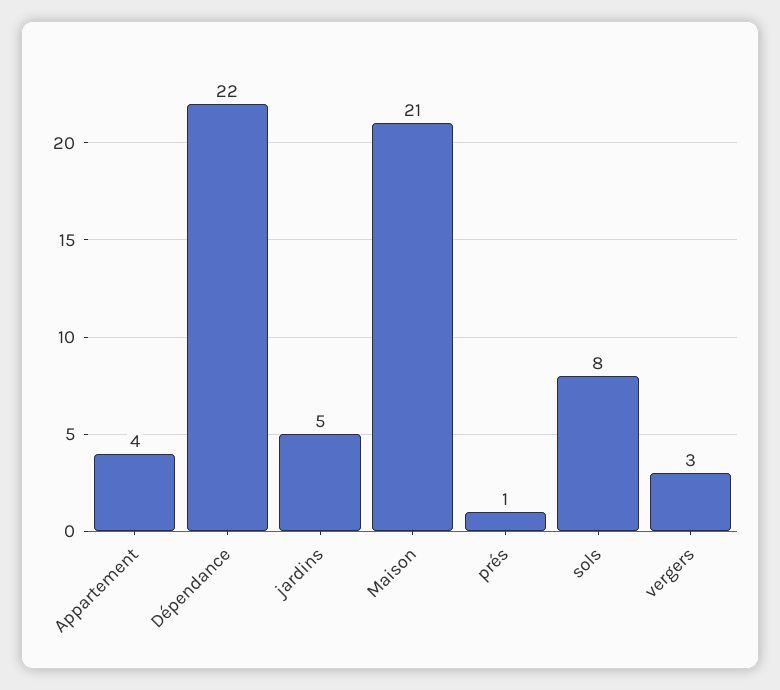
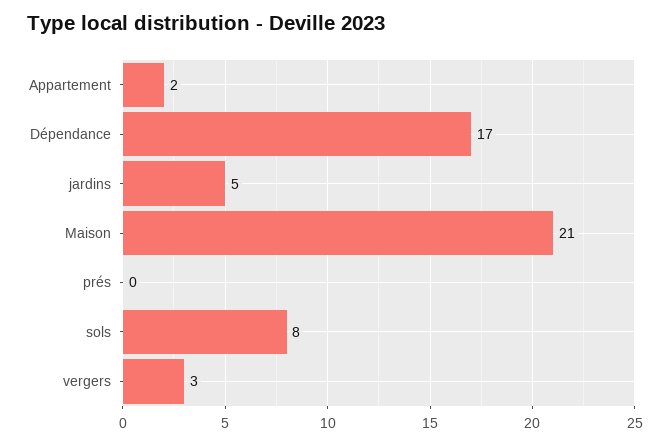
Appartement: 4 -> 2
Dépendance: 22 -> 17
prés: 1 -> 0

